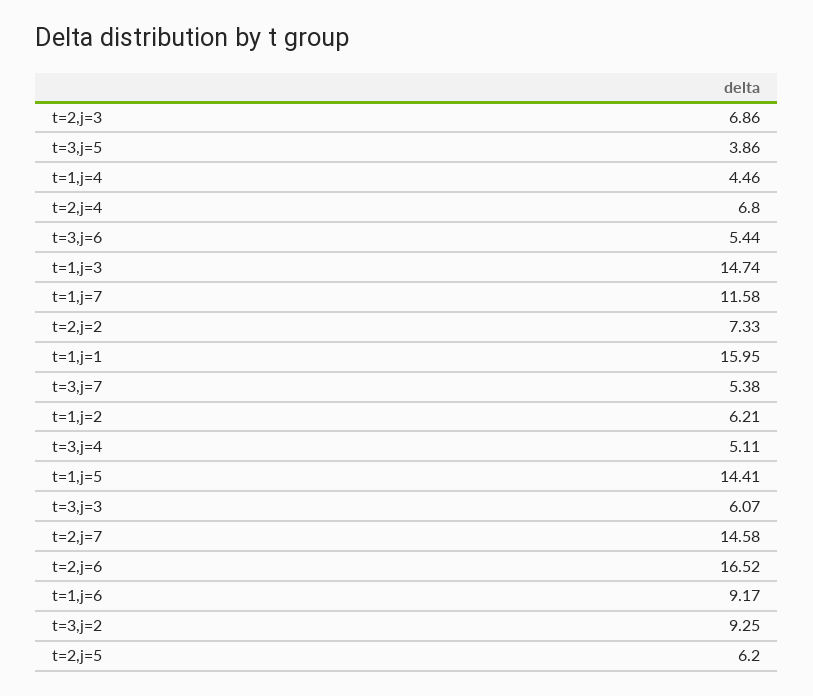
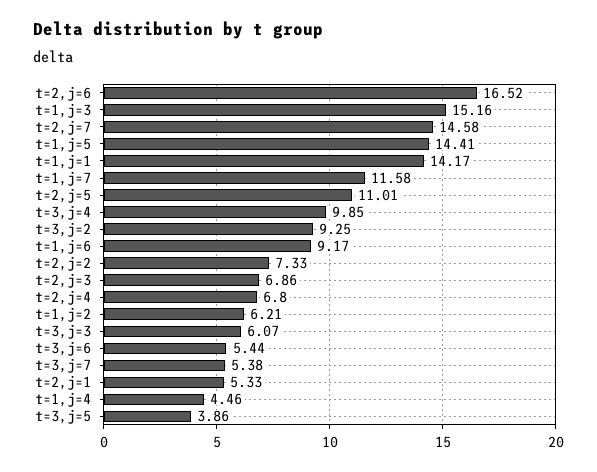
t=1,j=3: 14.74 -> 15.16
t=1,j=1: 15.95 -> 14.17
t=3,j=4: 5.11 -> 9.85
t=2,j=5: 6.2 -> 11.01
t=2,j=1: none -> 5.33

